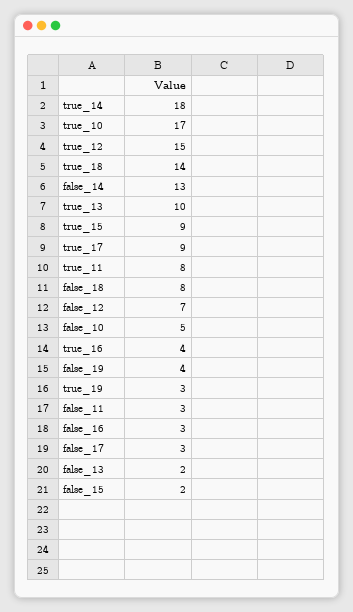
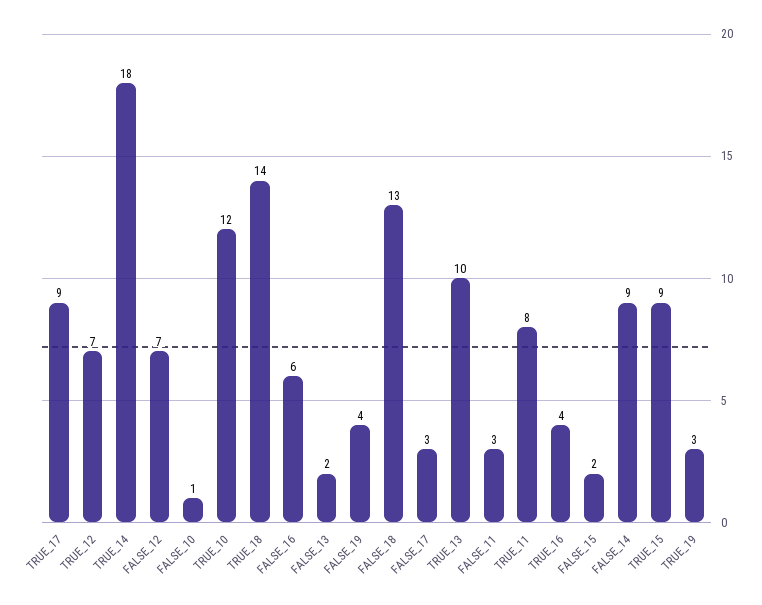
true_10: 17 -> 12
true_12: 15 -> 7
false_14: 13 -> 9
false_18: 8 -> 13
false_10: 5 -> 1
false_16: 3 -> 6

